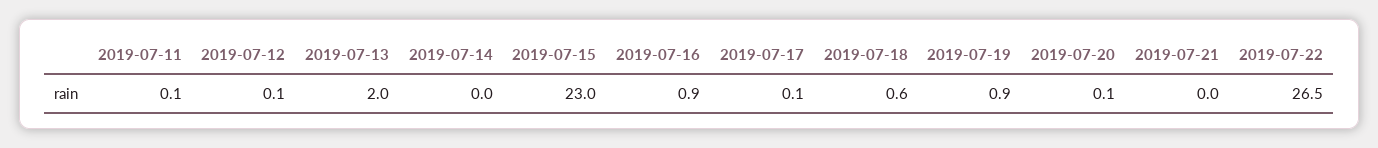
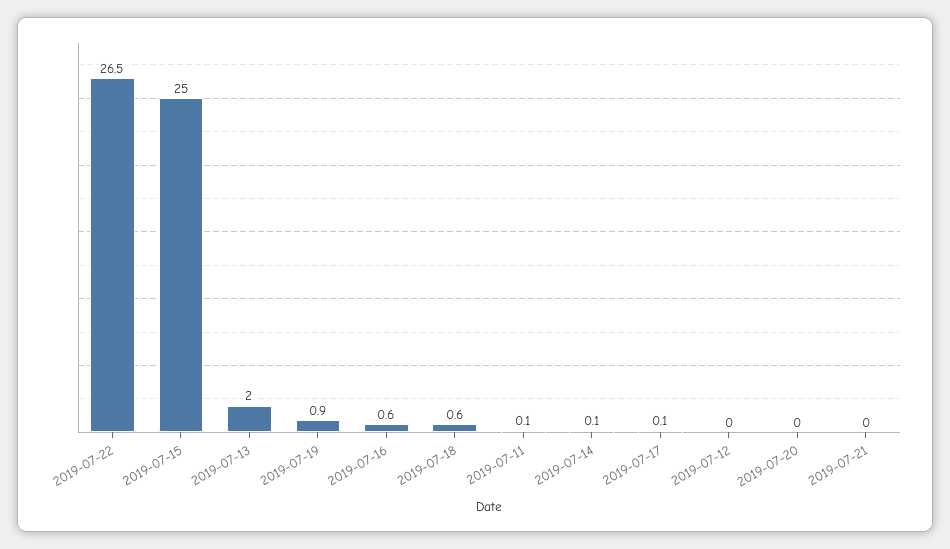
2019-07-12: 0.1 -> 0
2019-07-14: 0 -> 0.1
2019-07-15: 23 -> 25
2019-07-16: 0.9 -> 0.6
2019-07-20: 0.1 -> 0

